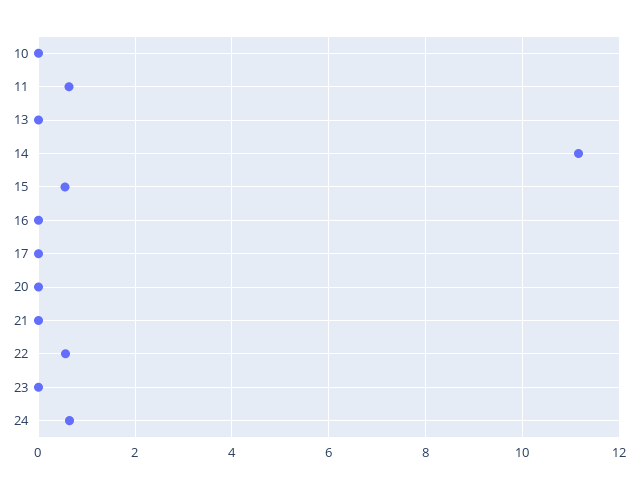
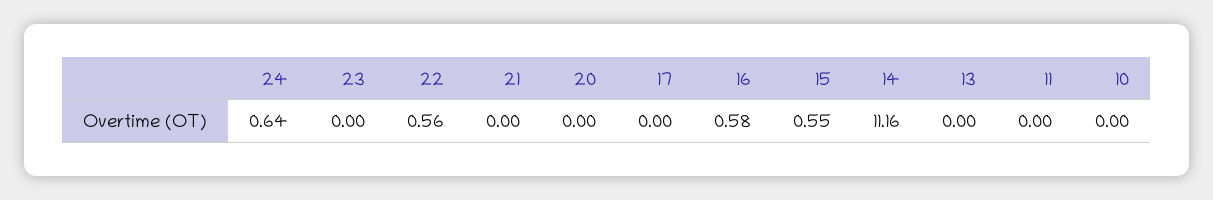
11: 0.6 -> 0
16: 0 -> 0.58

